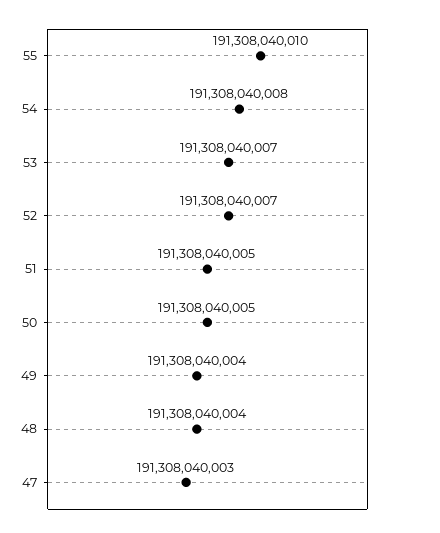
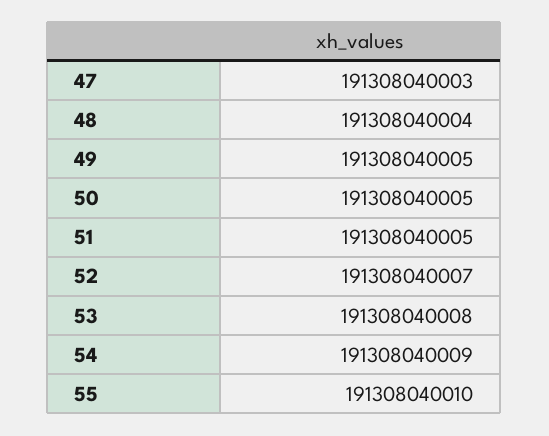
54: 191308040008 -> 191308040009
53: 191308040007 -> 191308040008
49: 191308040004 -> 191308040005

